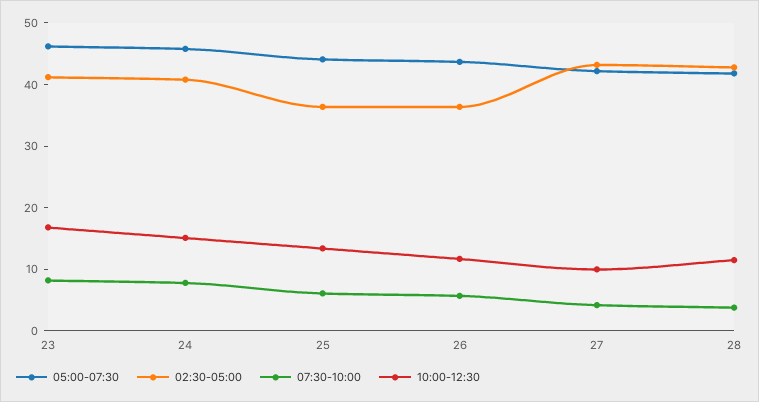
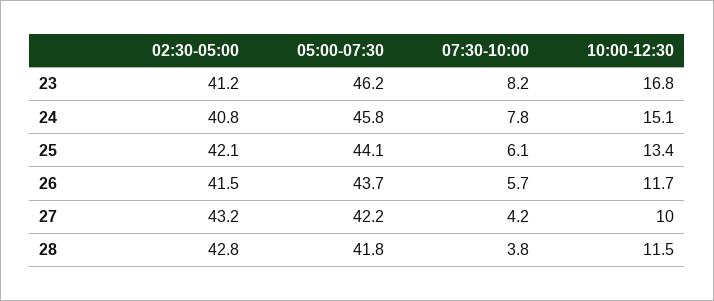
02:30-05:00, 25: 36 -> 42.1
02:30-05:00, 26: 36 -> 41.5

